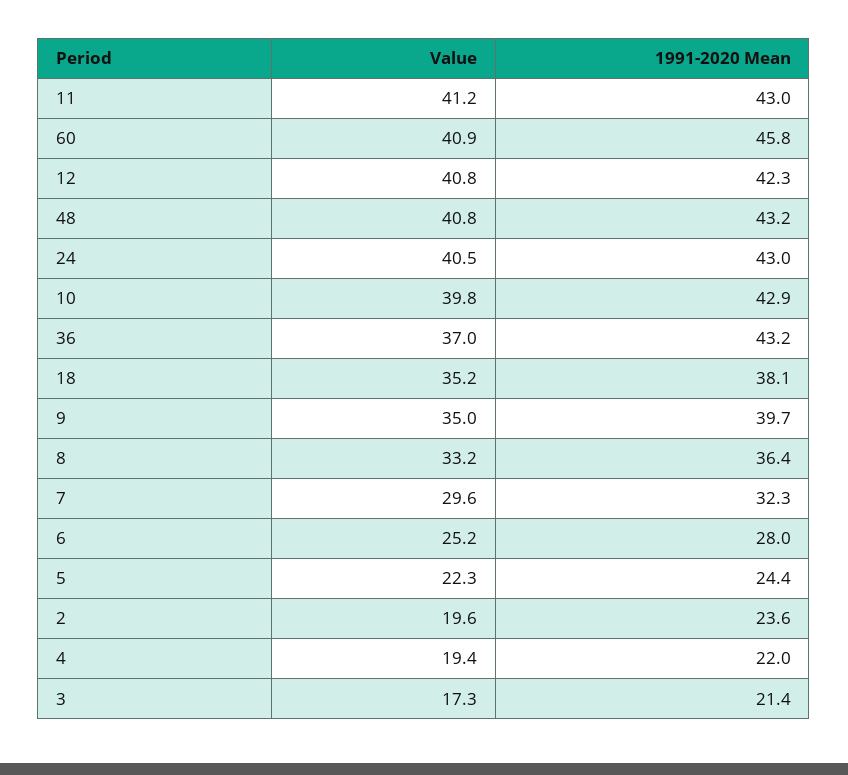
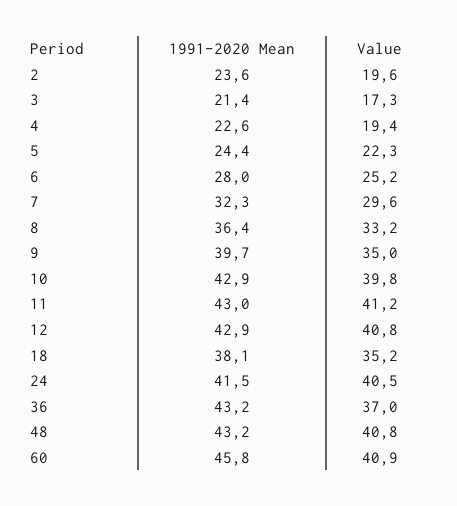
1991-2020 Mean, 12: 42.3 -> 42.9
1991-2020 Mean, 24: 43 -> 41.5
1991-2020 Mean, 4: 22 -> 22.6

